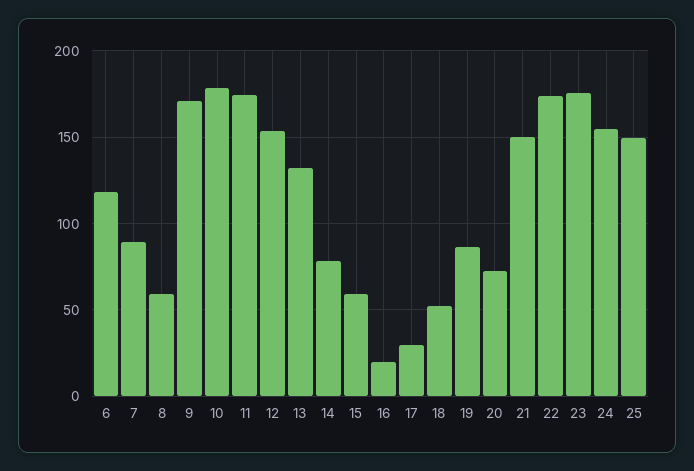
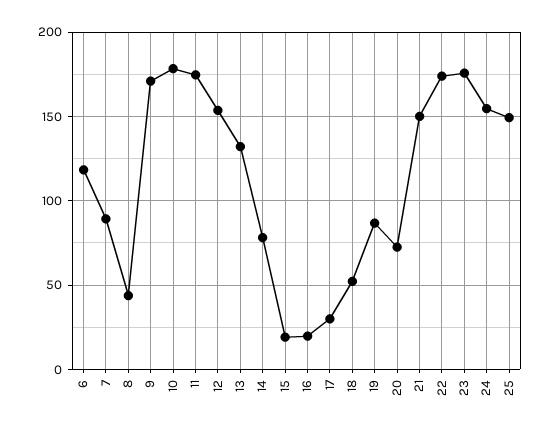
8: 60 -> 45
15: 60 -> 20

